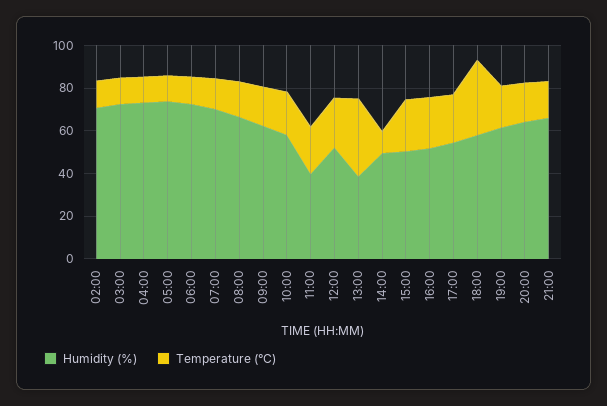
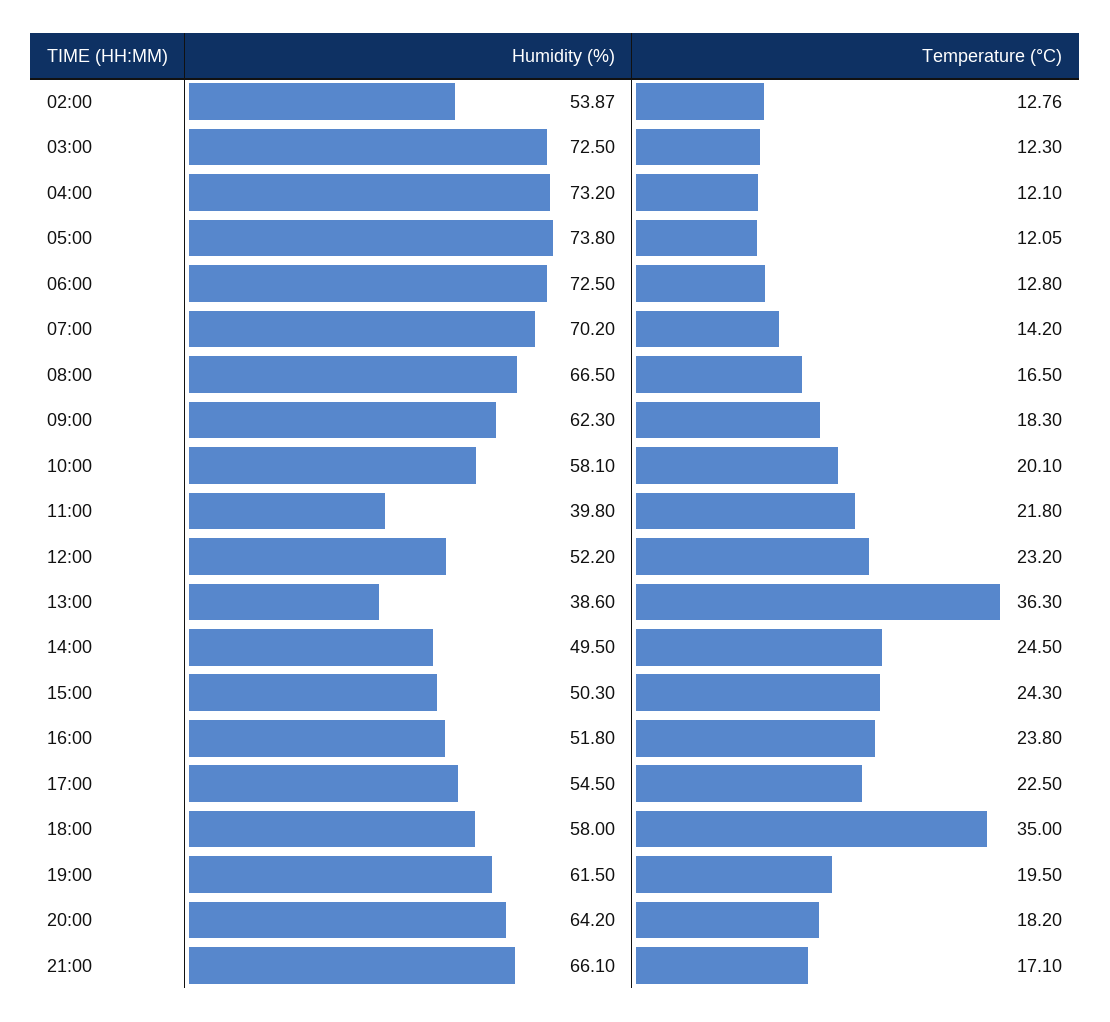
Humidity (%), 02:00: 70 -> 53.87
Temperature (°C), 14:00: 10 -> 24.5

